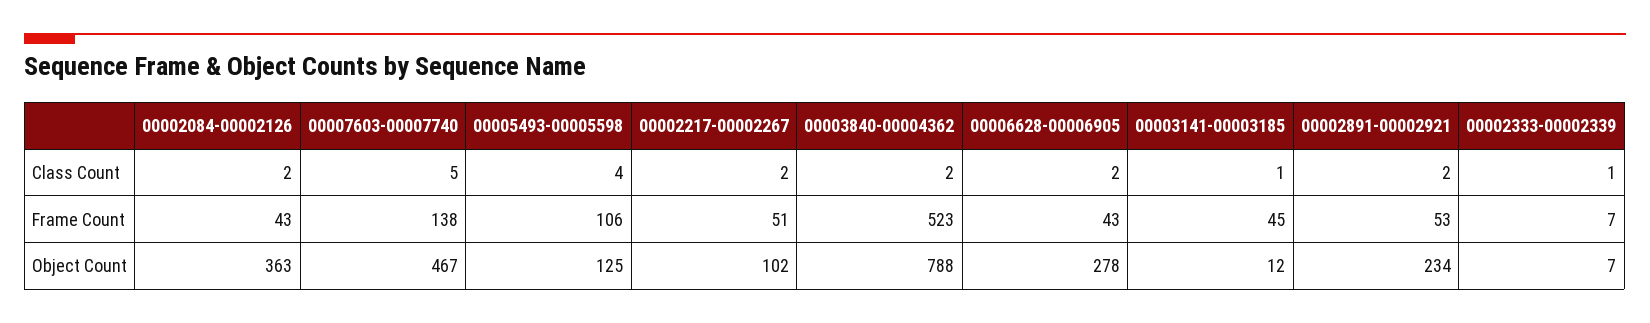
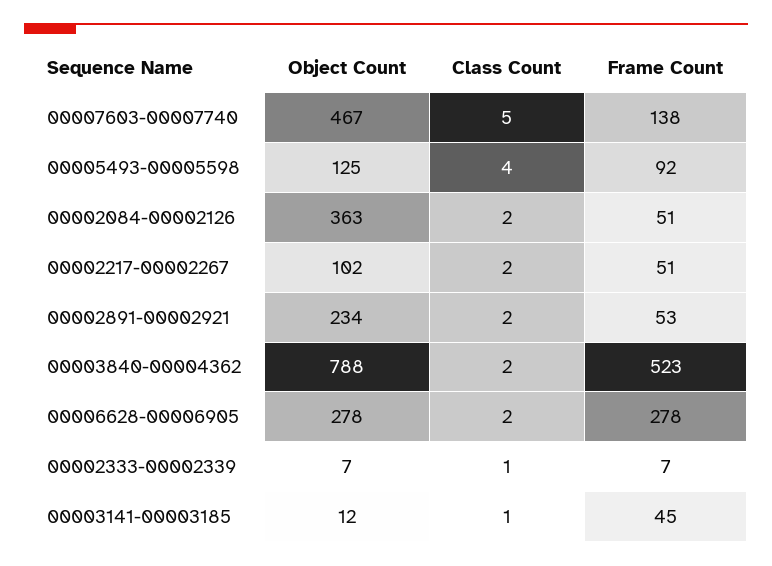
00002084-00002126, Frame Count: 43 -> 51
00005493-00005598, Frame Count: 106 -> 92
00006628-00006905, Frame Count: 43 -> 278

